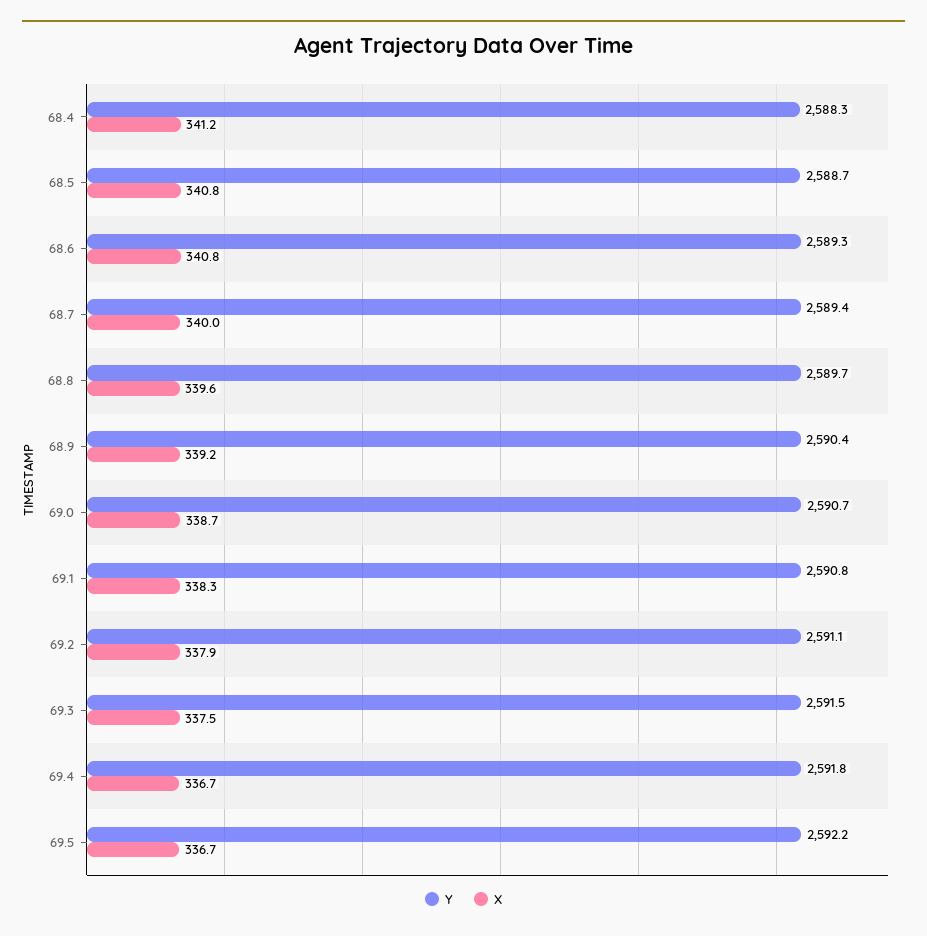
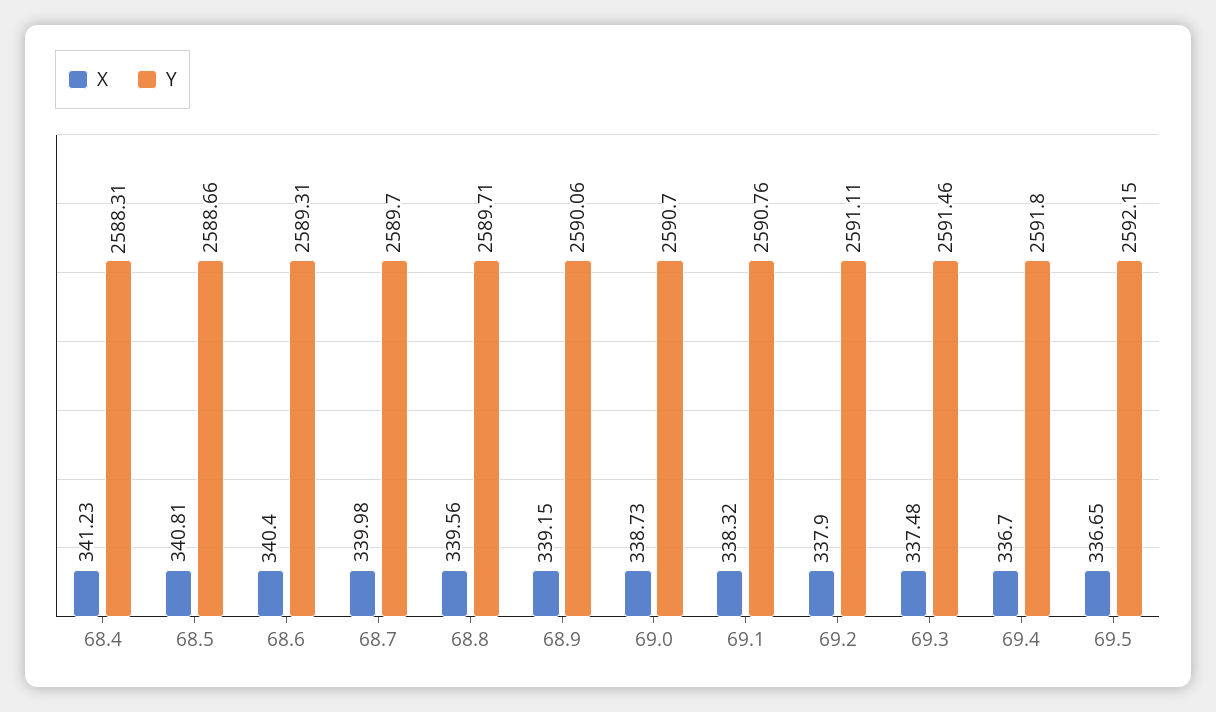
X, 68.6: 340.8 -> 340.4
Y, 68.7: 2589.4 -> 2589.7
Y, 68.9: 2590.4 -> 2590.06

